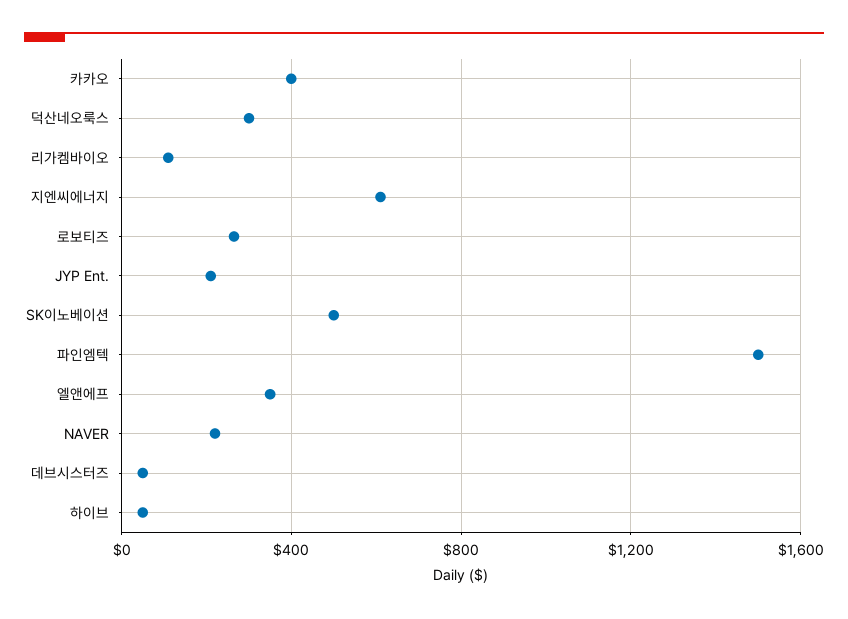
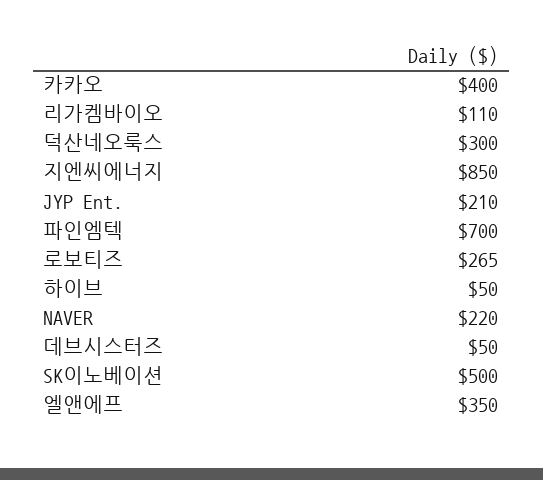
지엔씨에너지: 600 -> 850
파인엠텍: 1500 -> 700

